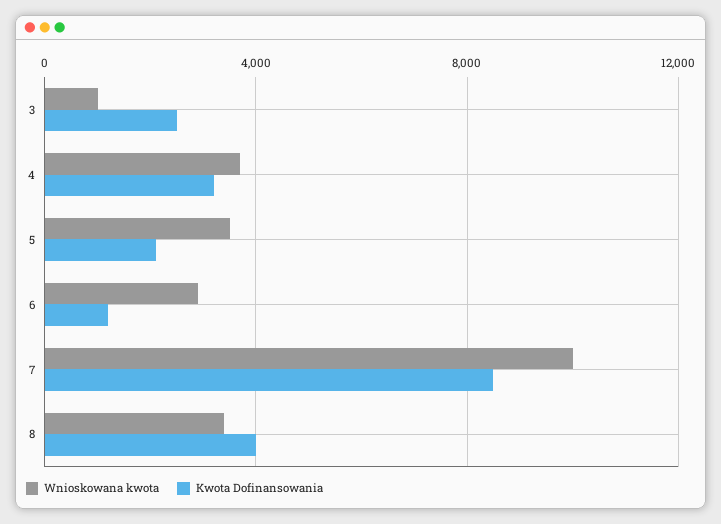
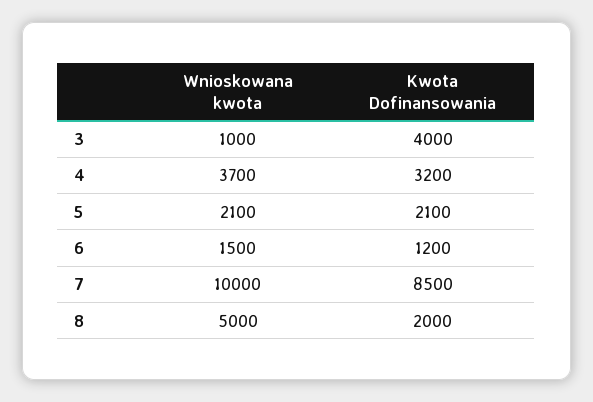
Kwota Dofinansowania, 3: 2500 -> 4000
Wnioskowana kwota, 5: 3500 -> 2100
Wnioskowana kwota, 6: 3000 -> 1500
Wnioskowana kwota, 8: 3500 -> 5000
Kwota Dofinansowania, 8: 4000 -> 2000

